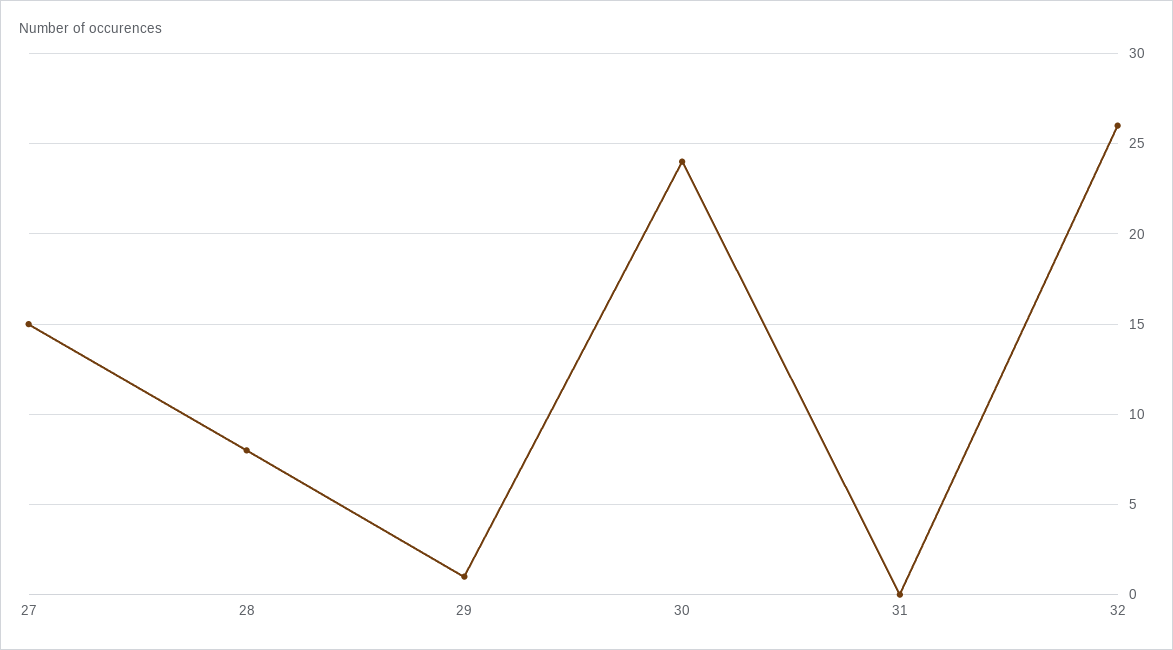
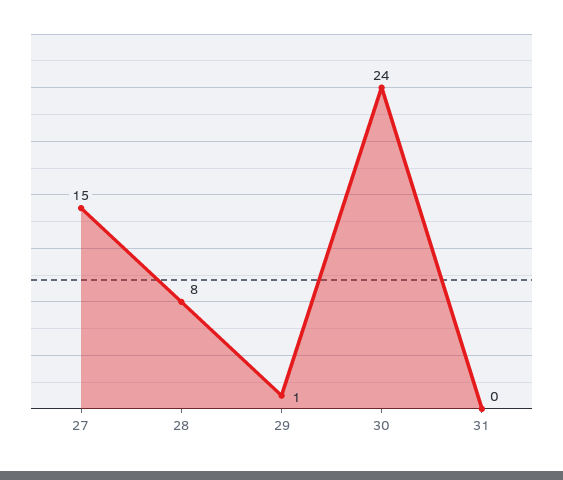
32: 26 -> none

